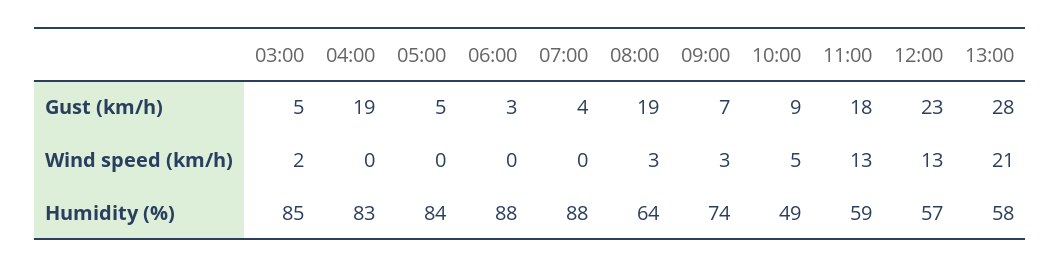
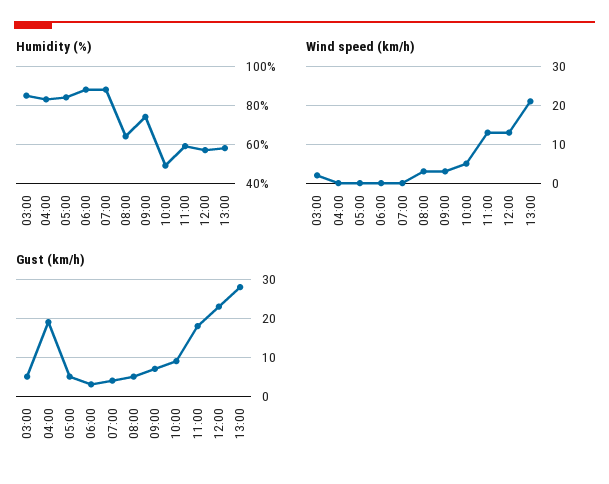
Gust (km/h), 08:00: 19 -> 5

